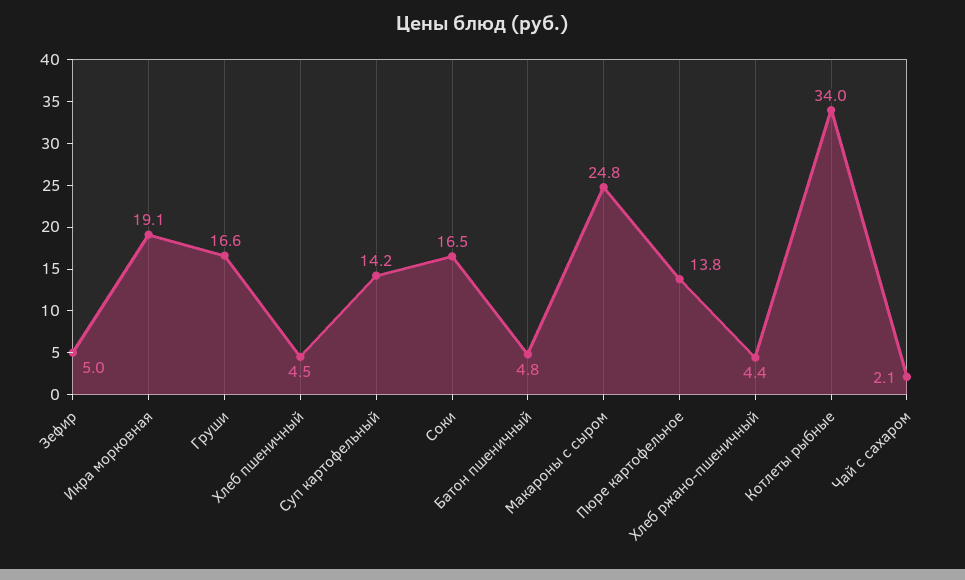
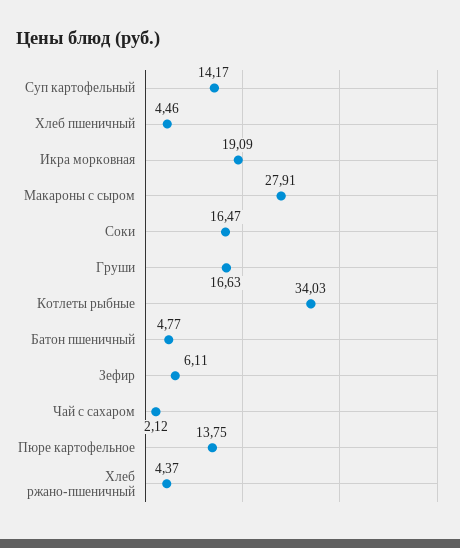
Зефир: 5 -> 6.11
Макароны с сыром: 24.8 -> 27.91

